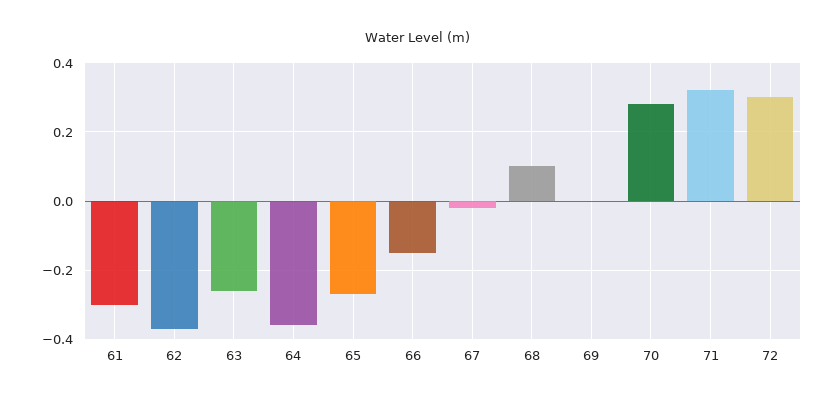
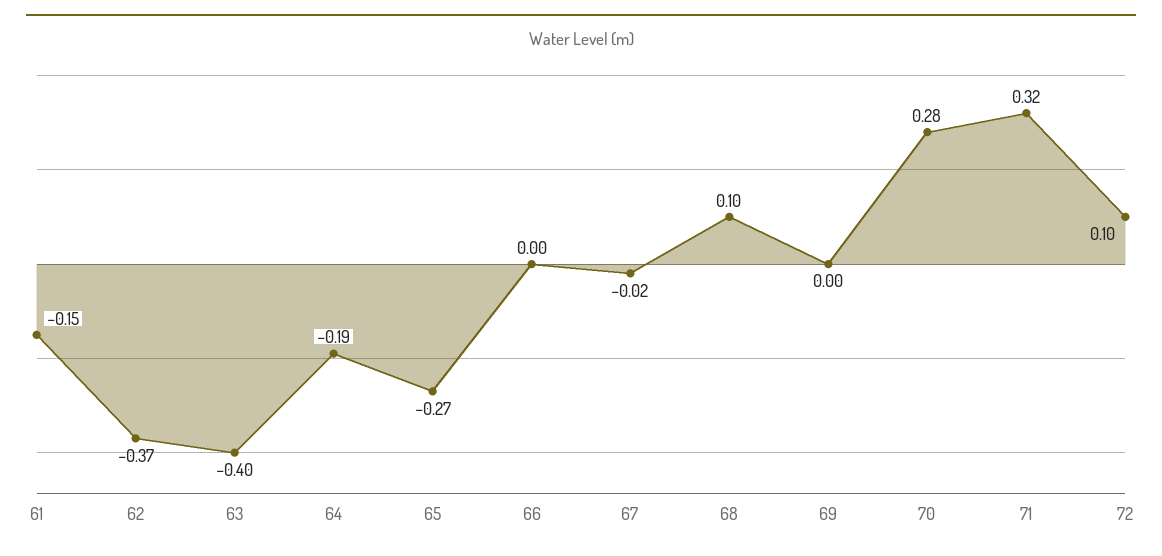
61: -0.3 -> -0.15
63: -0.25 -> -0.4
64: -0.35 -> -0.19
66: -0.15 -> 0
72: 0.3 -> 0.1

